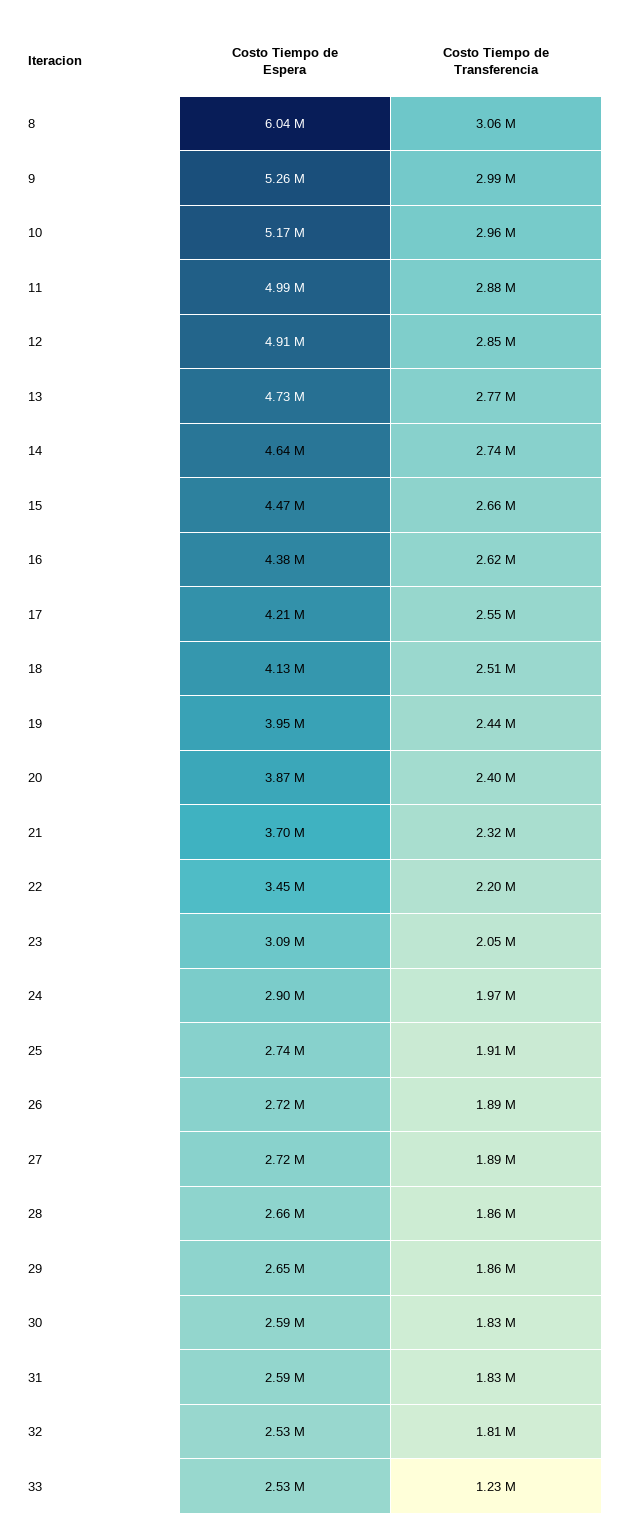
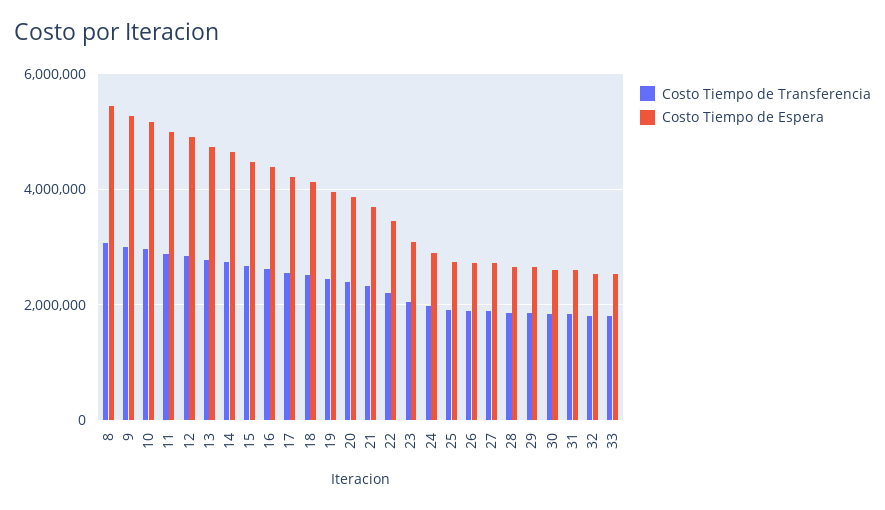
Costo Tiempo de Espera, 8: 6040000 -> 5400000
Costo Tiempo de Transferencia, 33: 1230000 -> 1800000

